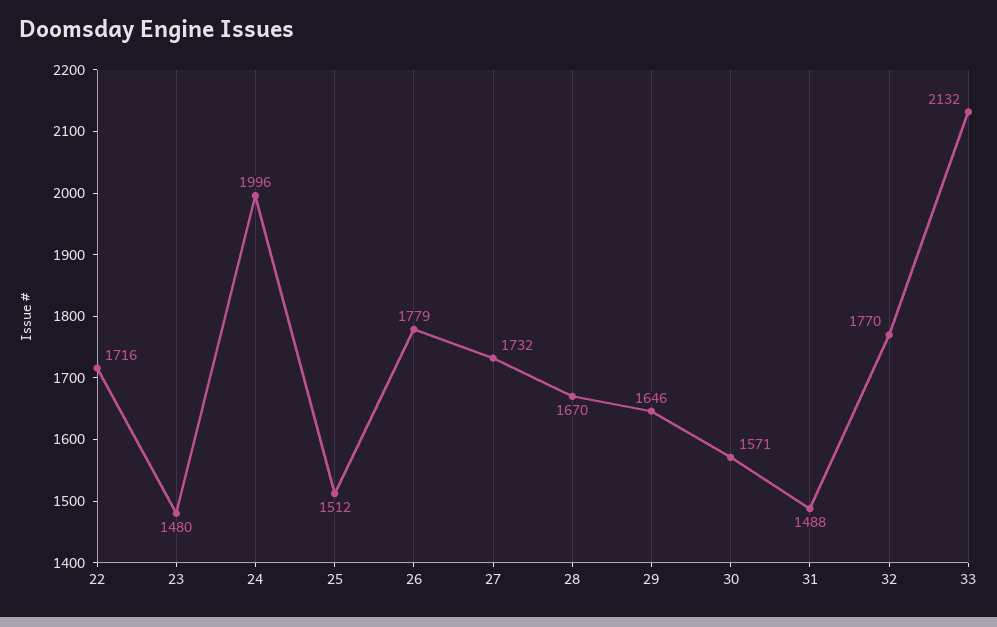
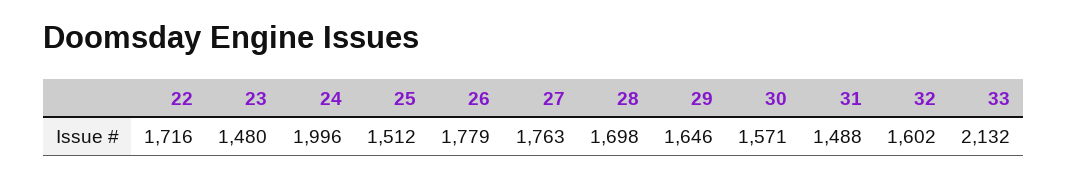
27: 1732 -> 1763
28: 1670 -> 1698
32: 1770 -> 1602

